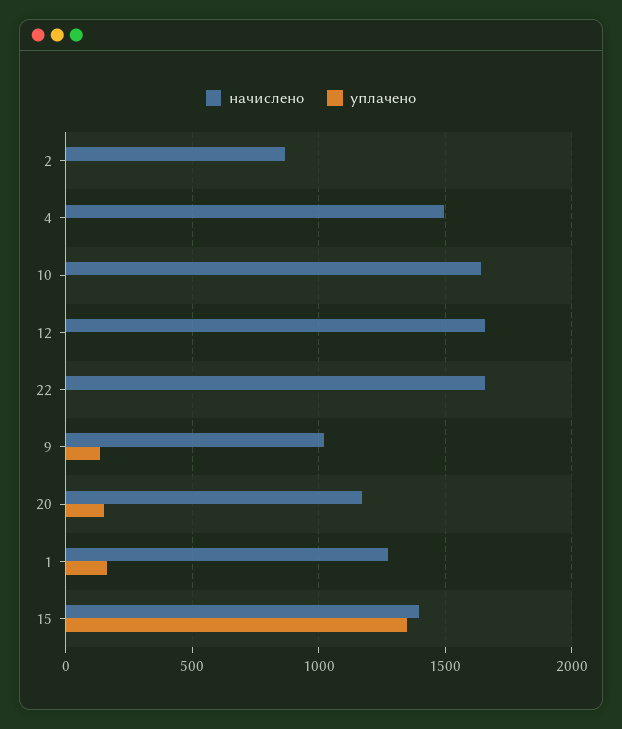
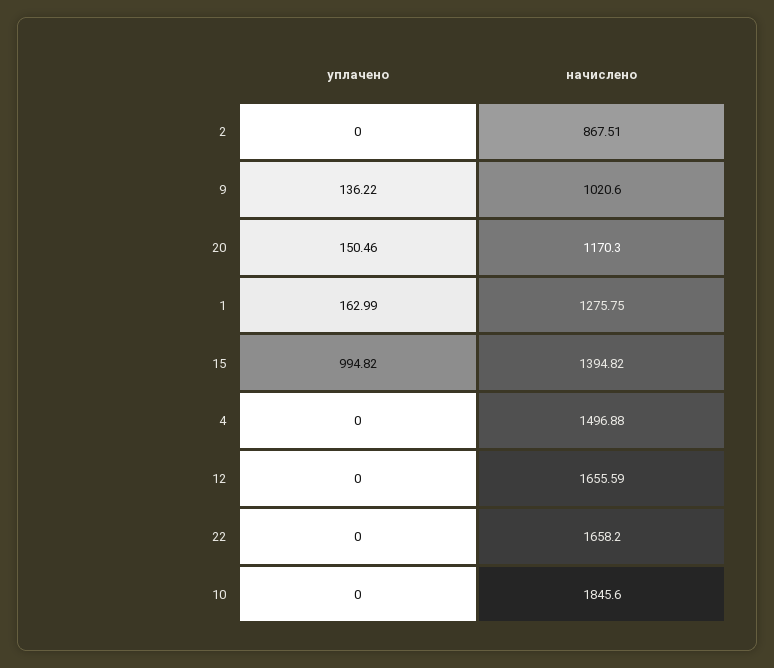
начислено, 10: 1650 -> 1845.6
уплачено, 15: 1350 -> 994.82

